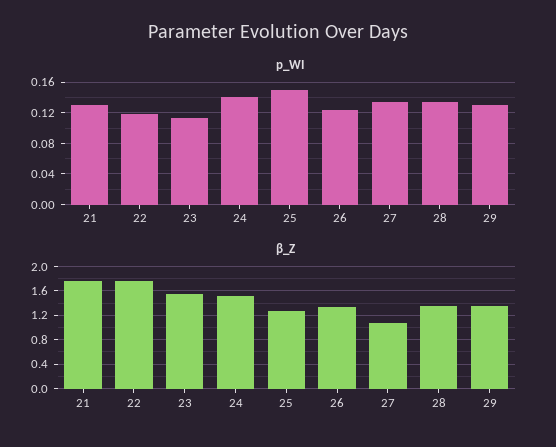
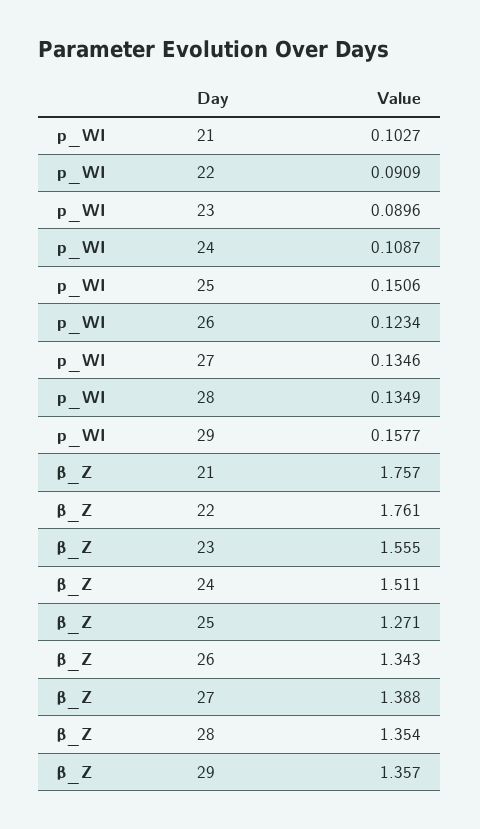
p_WI, 21: 0.13 -> 0.1027
p_WI, 22: 0.12 -> 0.0909
p_WI, 23: 0.11 -> 0.0896
p_WI, 24: 0.14 -> 0.1087
p_WI, 29: 0.13 -> 0.1577
β_Z, 27: 1.1 -> 1.388

